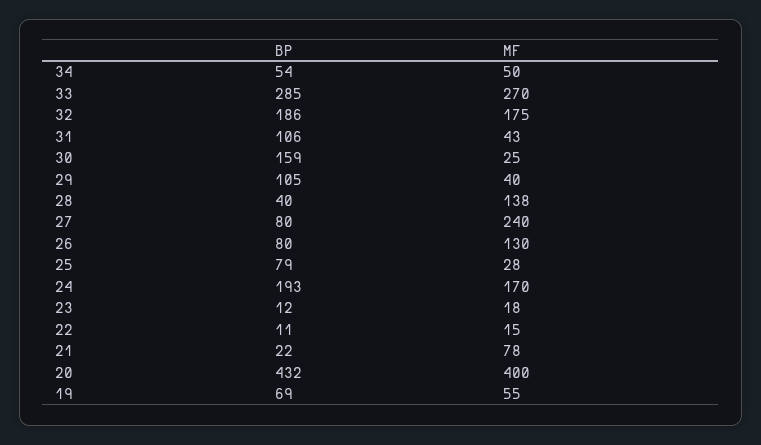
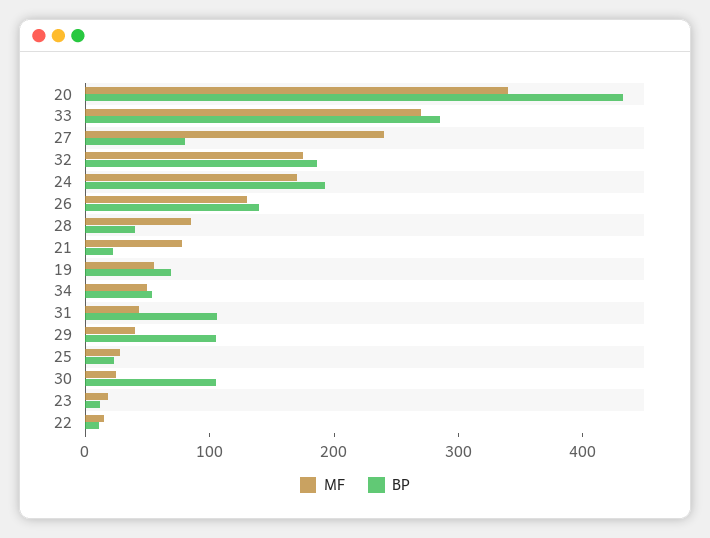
BP, 30: 159 -> 100
MF, 28: 138 -> 80
BP, 26: 80 -> 140
BP, 25: 79 -> 20
MF, 20: 400 -> 340

